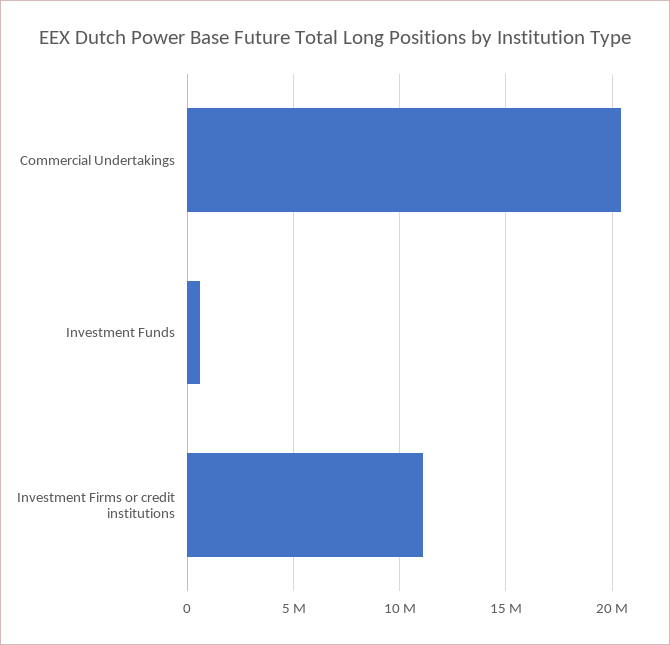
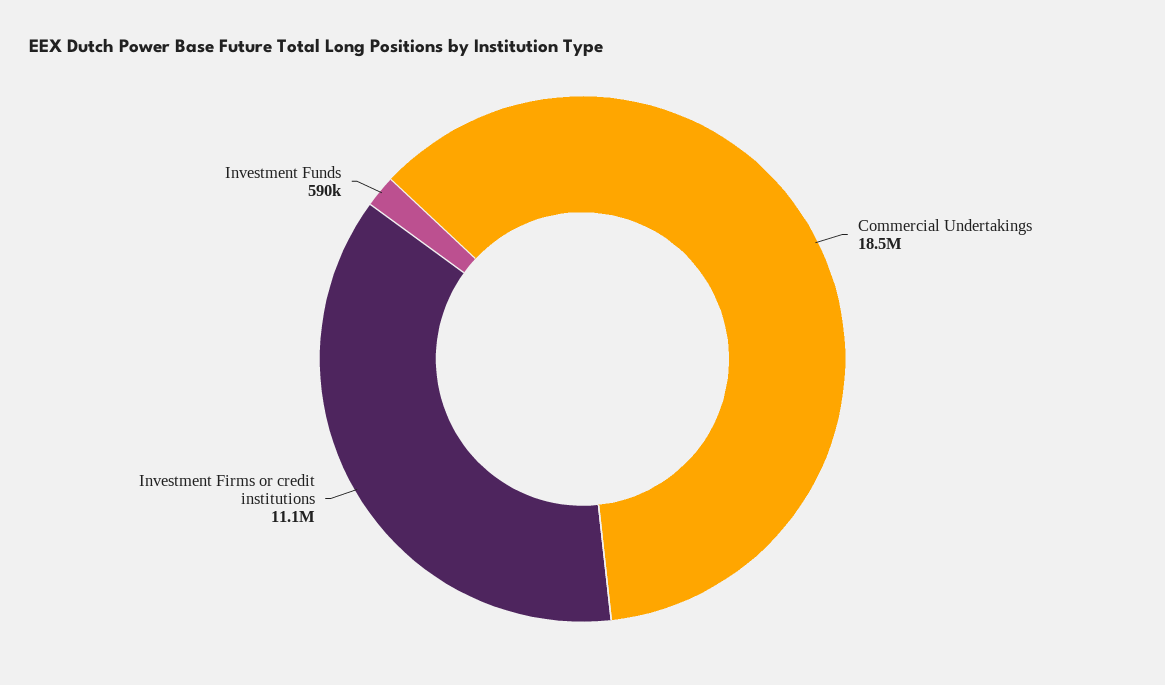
Commercial Undertakings: 20500000 -> 18500000

